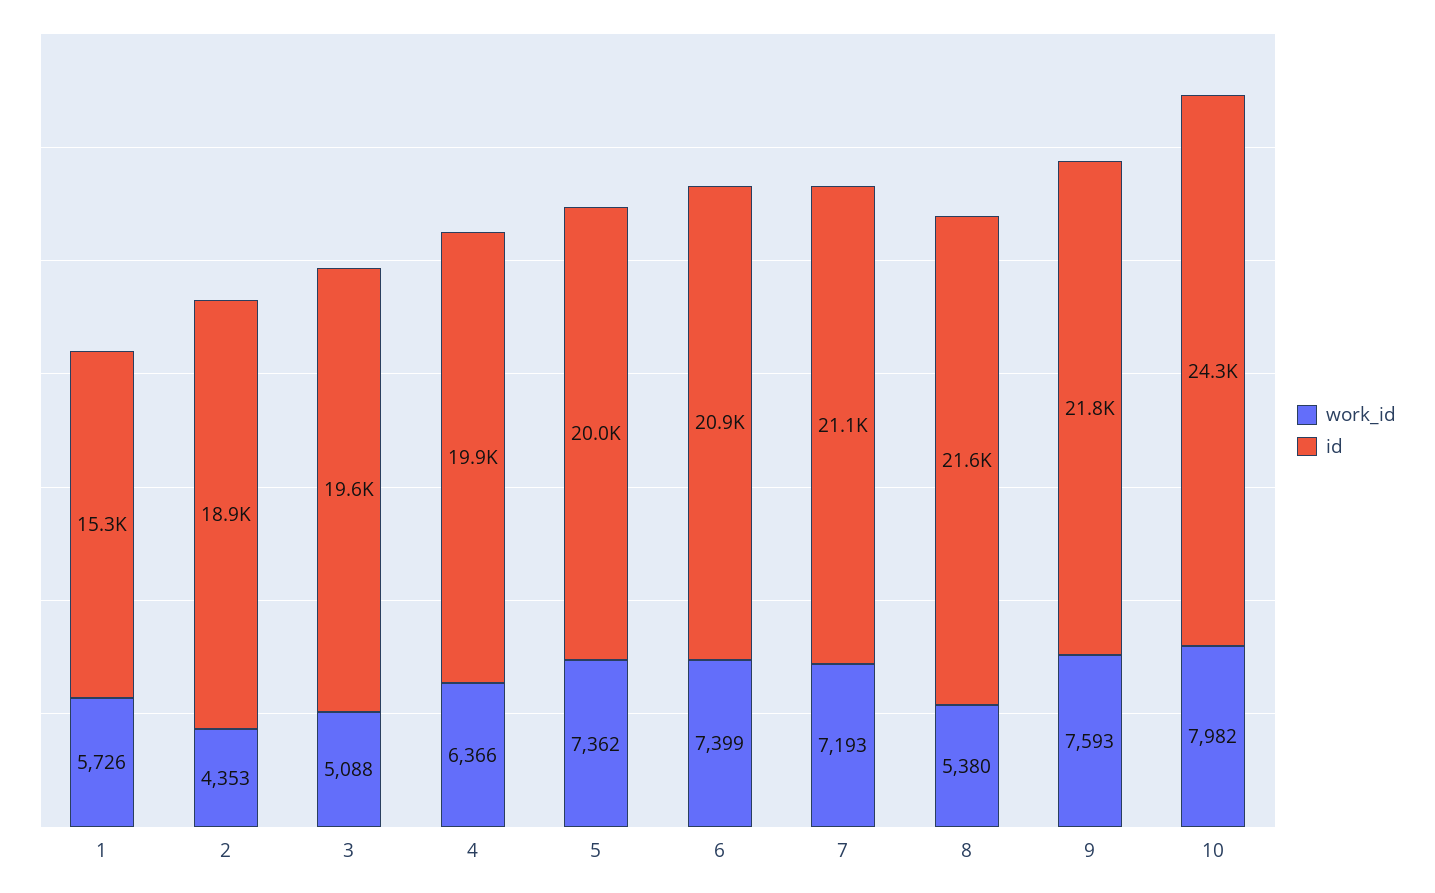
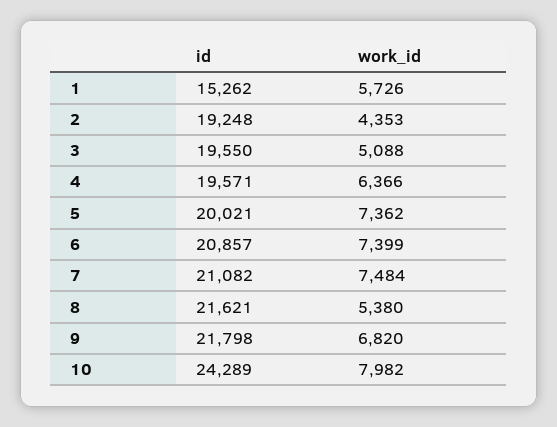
id, 2: 18900 -> 19248
id, 4: 19900 -> 19571
work_id, 7: 7193 -> 7484
work_id, 9: 7593 -> 6820

